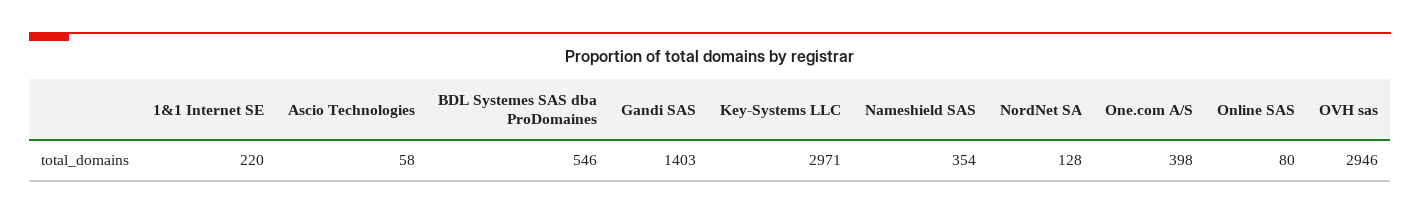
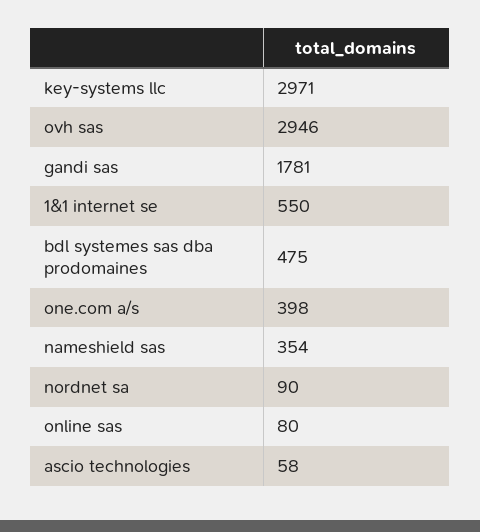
1&1 Internet SE: 220 -> 550
BDL Systemes SAS dba ProDomaines: 546 -> 475
Gandi SAS: 1403 -> 1781
NordNet SA: 128 -> 90

